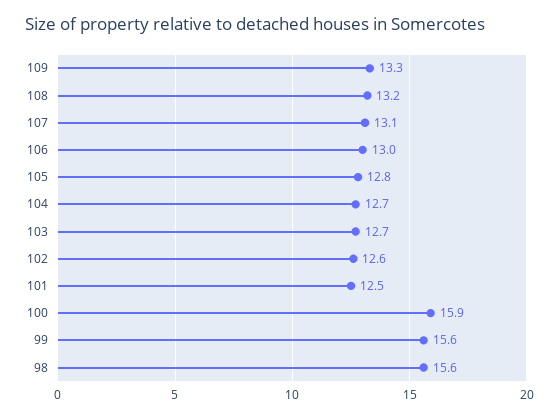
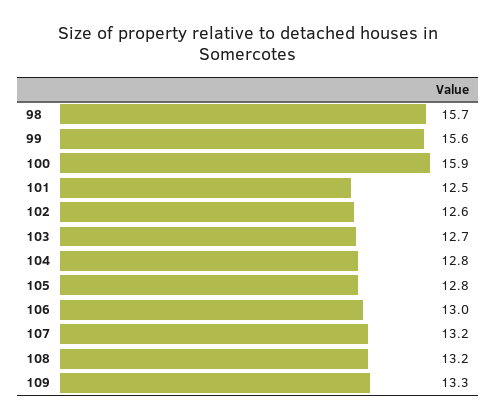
107: 13.1 -> 13.2
104: 12.7 -> 12.8
98: 15.6 -> 15.7

